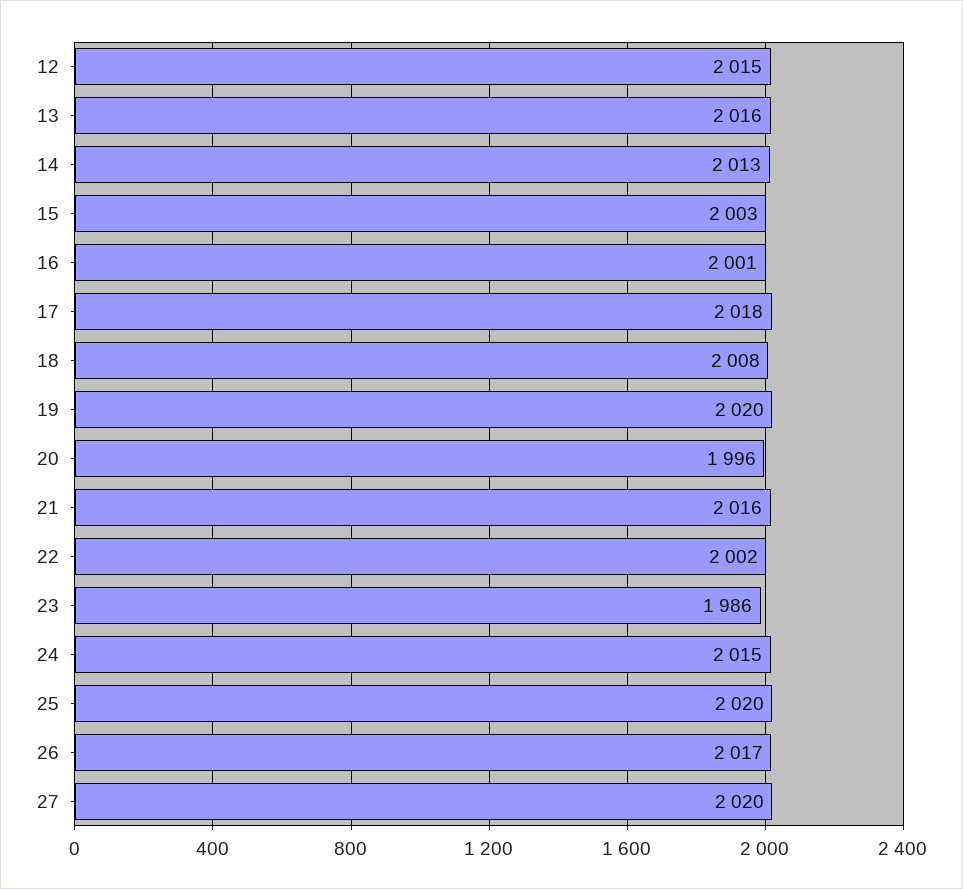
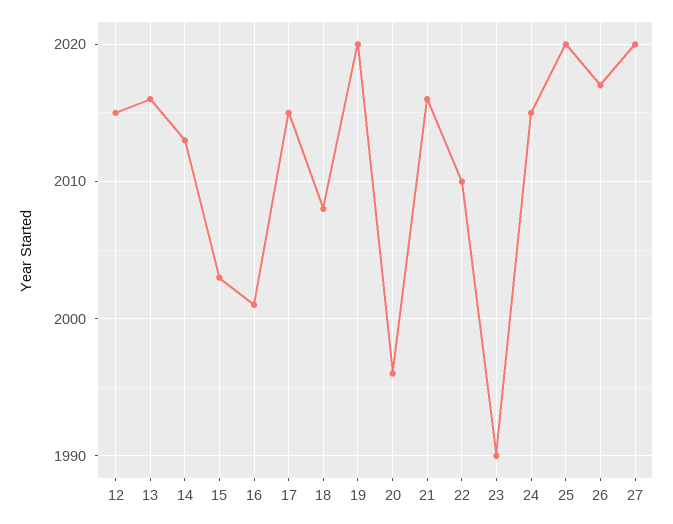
17: 2018 -> 2015
22: 2002 -> 2010
23: 1986 -> 1990

